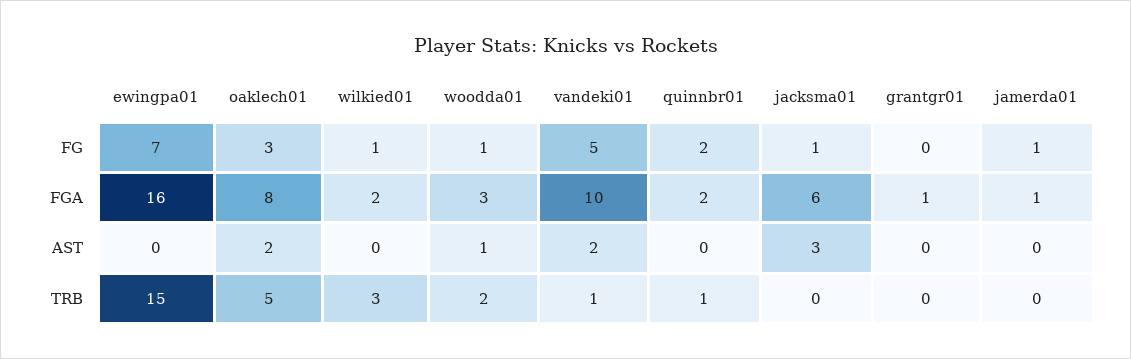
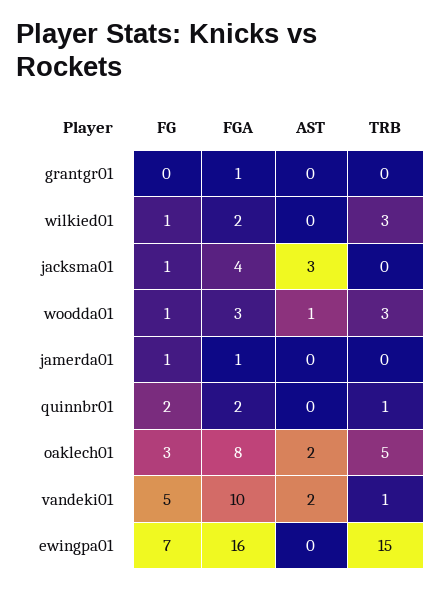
jacksma01, FGA: 6 -> 4
woodda01, TRB: 2 -> 3

